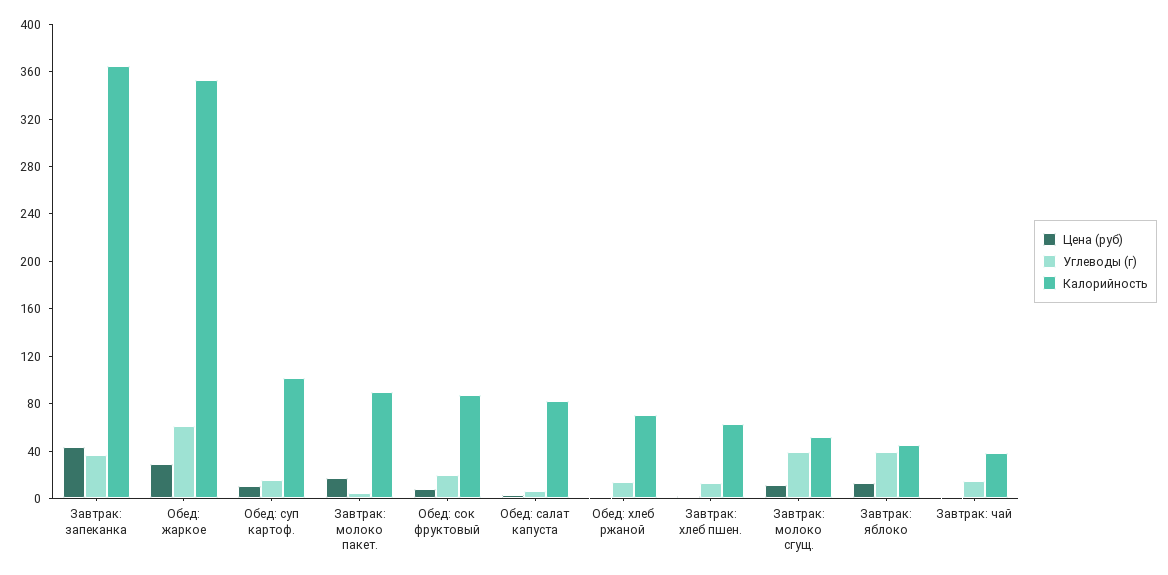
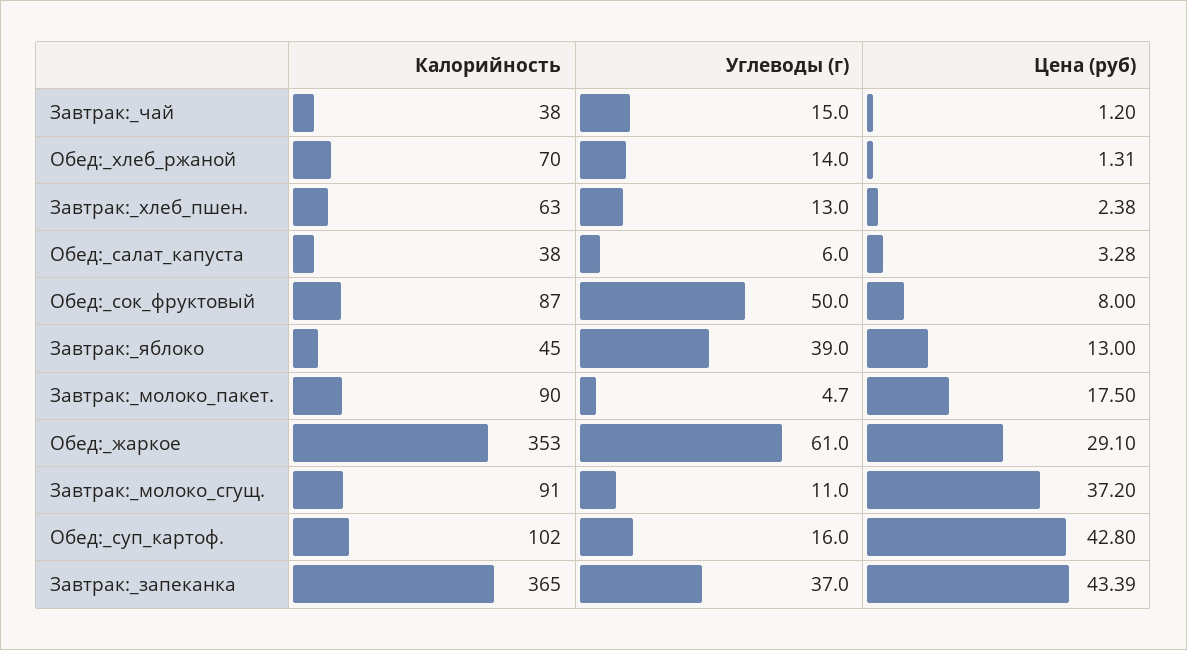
Цена (руб), Обед: суп картоф.: 10 -> 42.8
Углеводы (г), Обед: сок фруктовый: 20 -> 50
Калорийность, Обед: салат капуста: 80 -> 38
Цена (руб), Завтрак: молоко сгущ.: 10 -> 37.2
Углеводы (г), Завтрак: молоко сгущ.: 40 -> 11
Калорийность, Завтрак: молоко сгущ.: 50 -> 91

